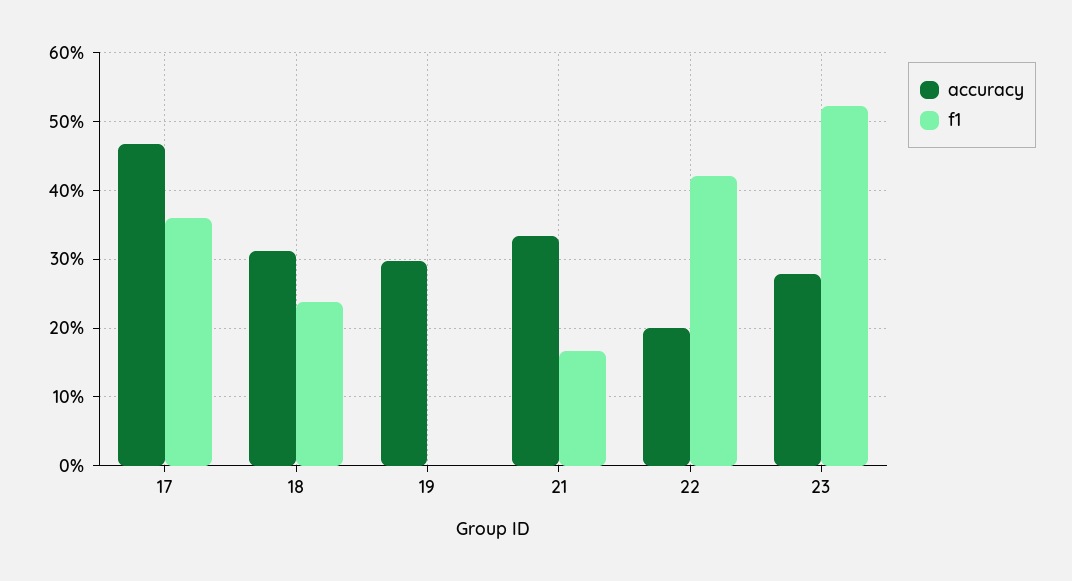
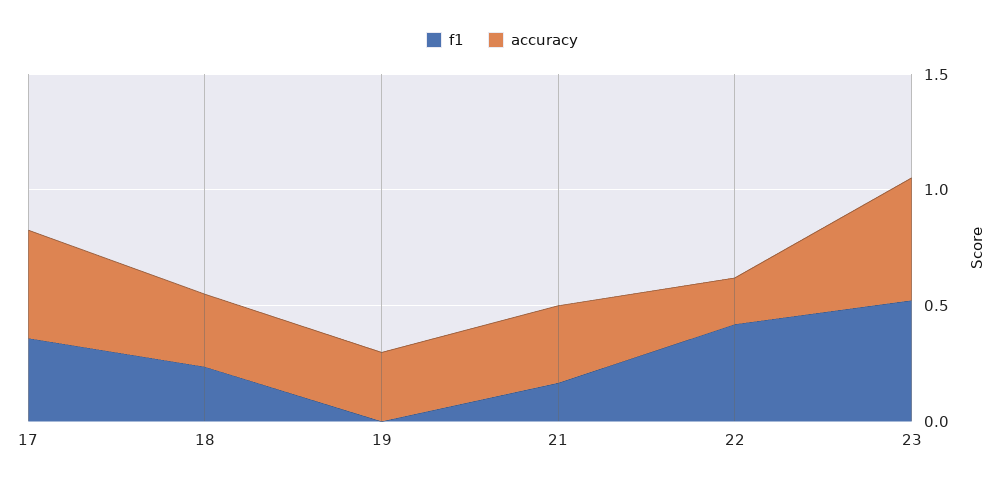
accuracy, 23: 0.28 -> 0.5

